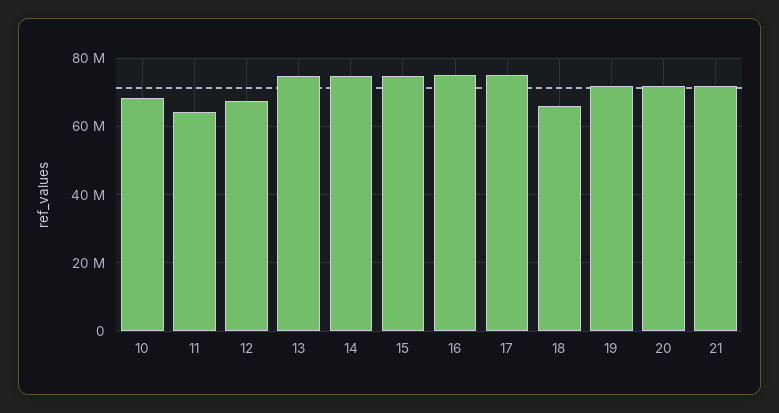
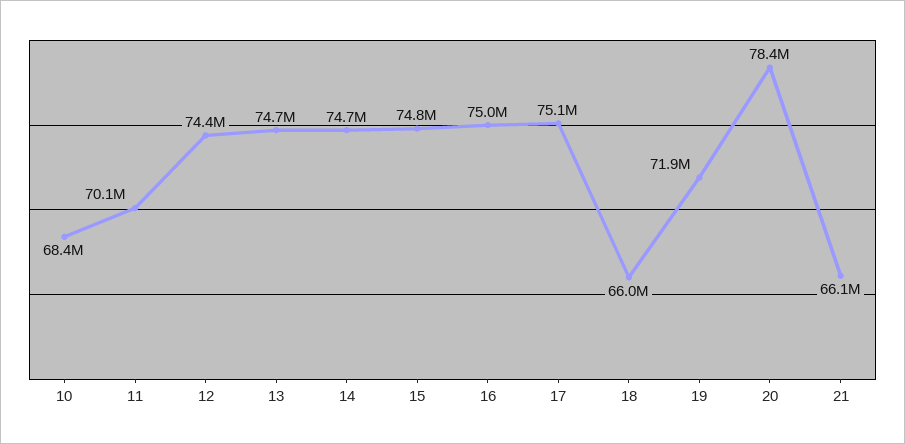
11: 64000000 -> 70100000
12: 68000000 -> 74400000
20: 72000000 -> 78400000
21: 72000000 -> 66100000

